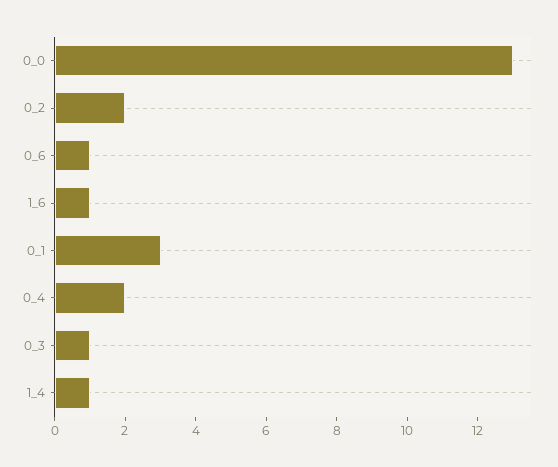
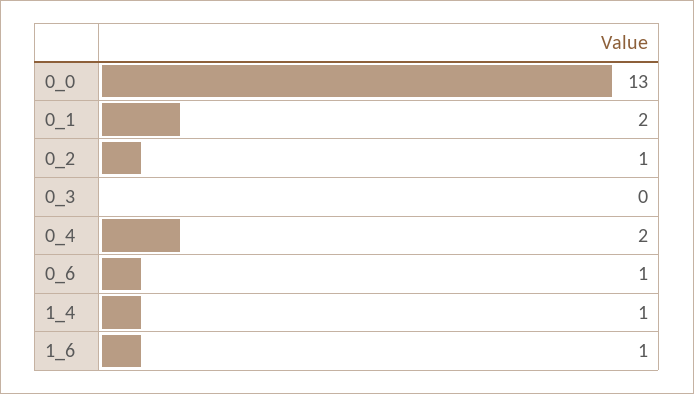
0_2: 2 -> 1
0_1: 3 -> 2
0_3: 1 -> 0

